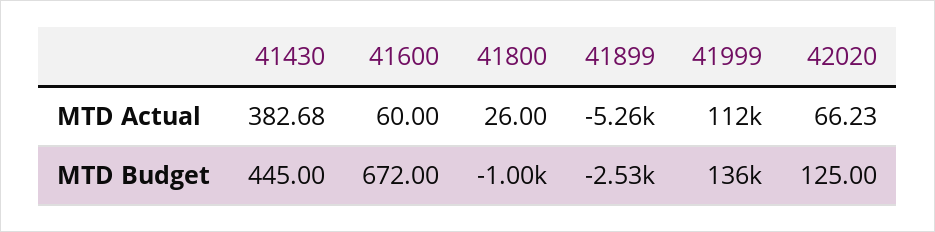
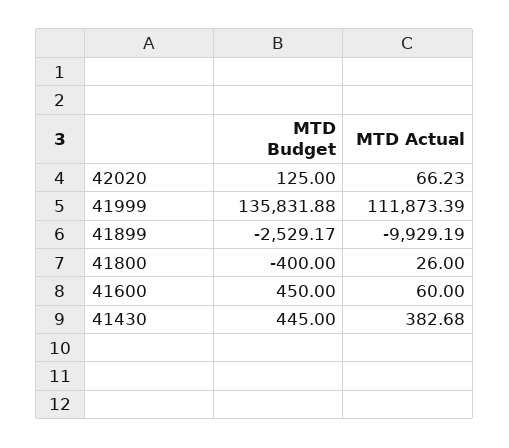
41899, MTD Actual: -5260 -> -9929.19
41600, MTD Budget: 672 -> 450
41800, MTD Budget: -1000 -> -400

